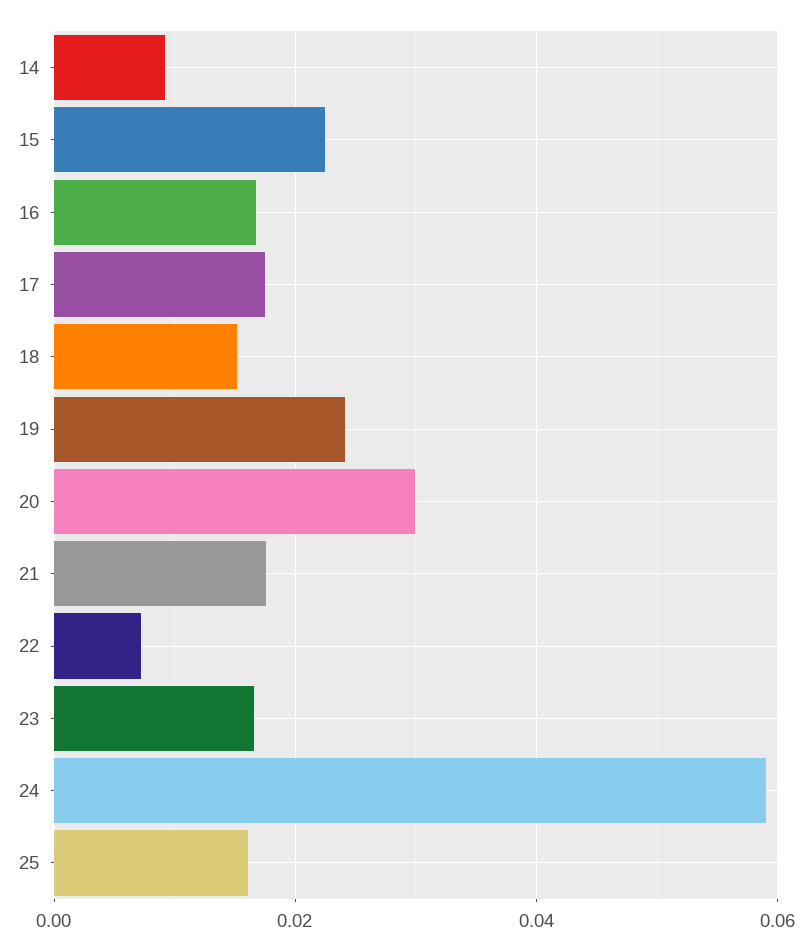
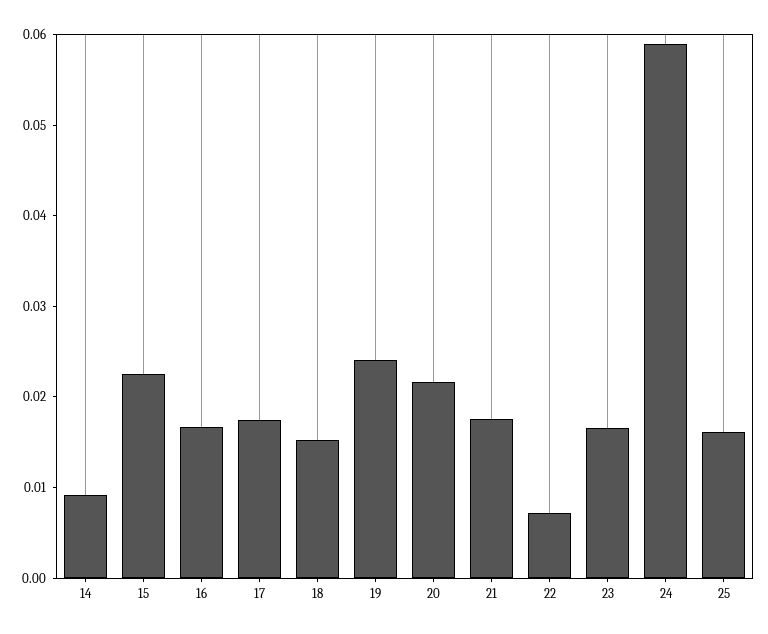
20: 0.03 -> 0.022

